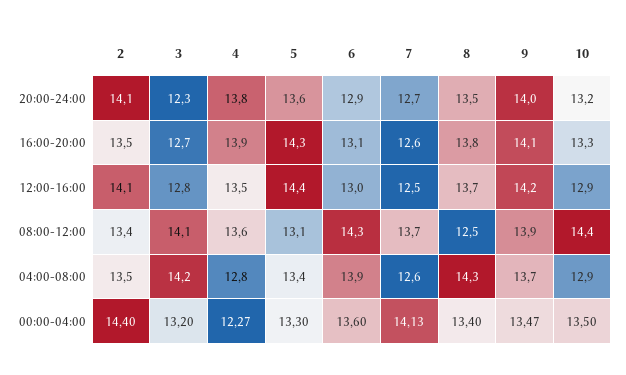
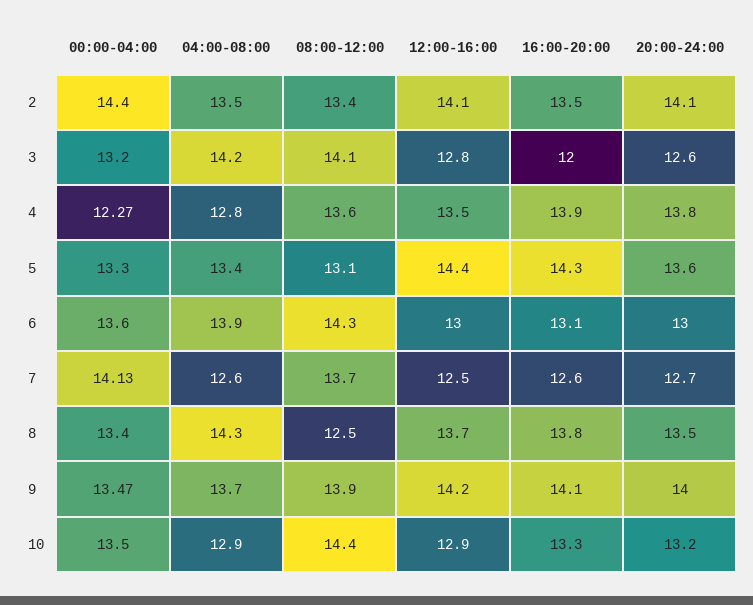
3, 20:00-24:00: 12.3 -> 12.6
6, 20:00-24:00: 12.9 -> 13
3, 16:00-20:00: 12.7 -> 12

